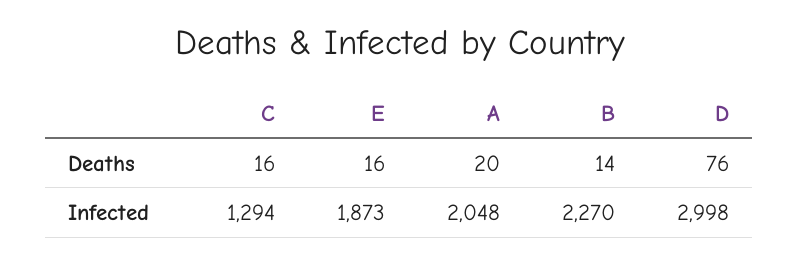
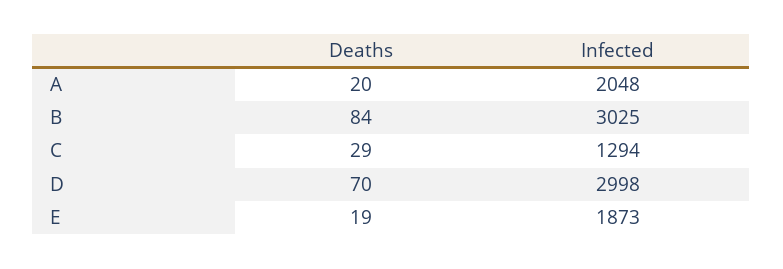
C, Deaths: 16 -> 29
E, Deaths: 16 -> 19
B, Deaths: 14 -> 84
D, Deaths: 76 -> 70
B, Infected: 2270 -> 3025

